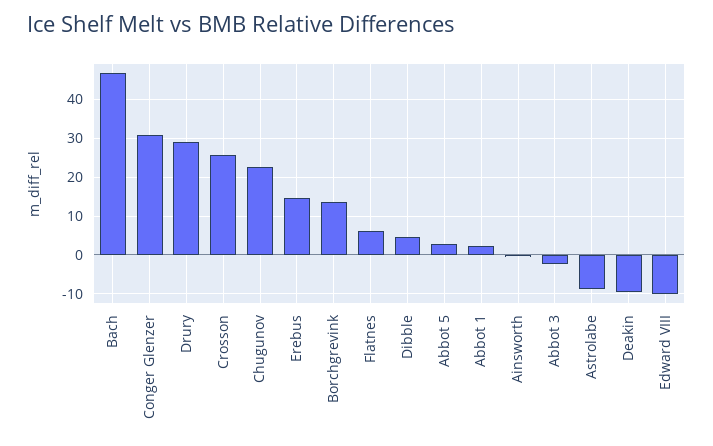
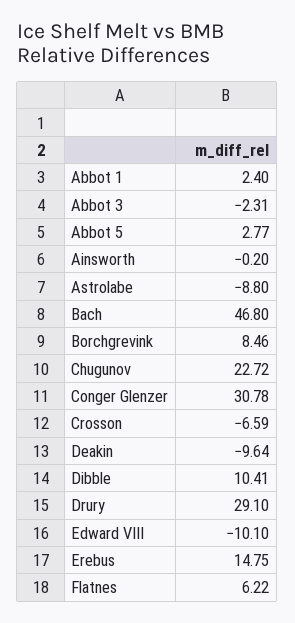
Crosson: 26 -> -6.59
Borchgrevink: 14 -> 8.46
Dibble: 4 -> 10.41

